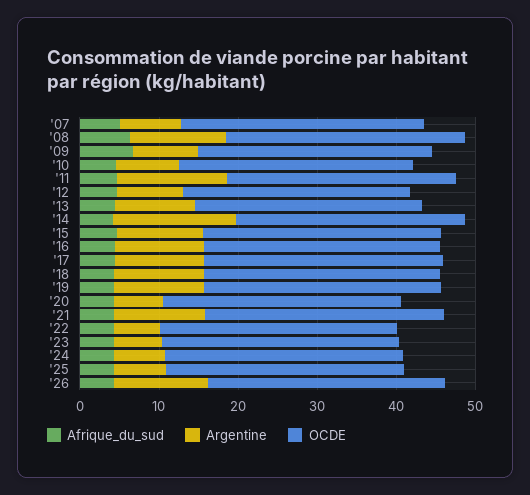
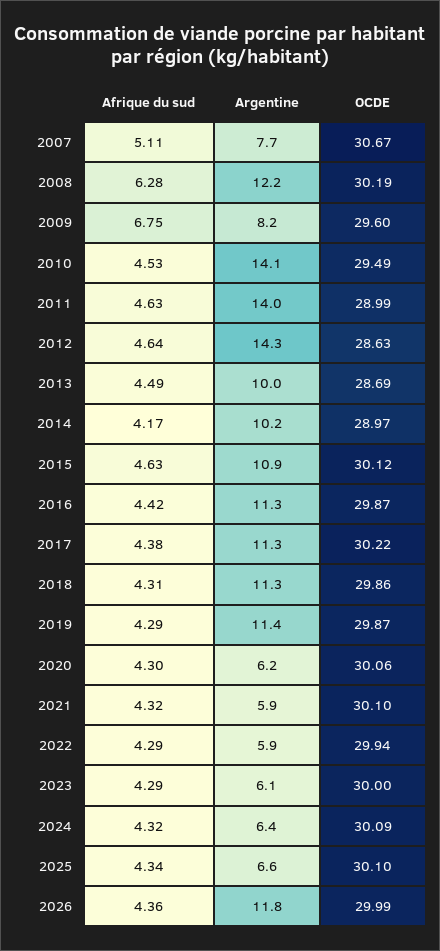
Argentine, '10: 8 -> 14.1
Argentine, '12: 8 -> 14.3
Argentine, '14: 16 -> 10.2
Argentine, '21: 12 -> 5.9

